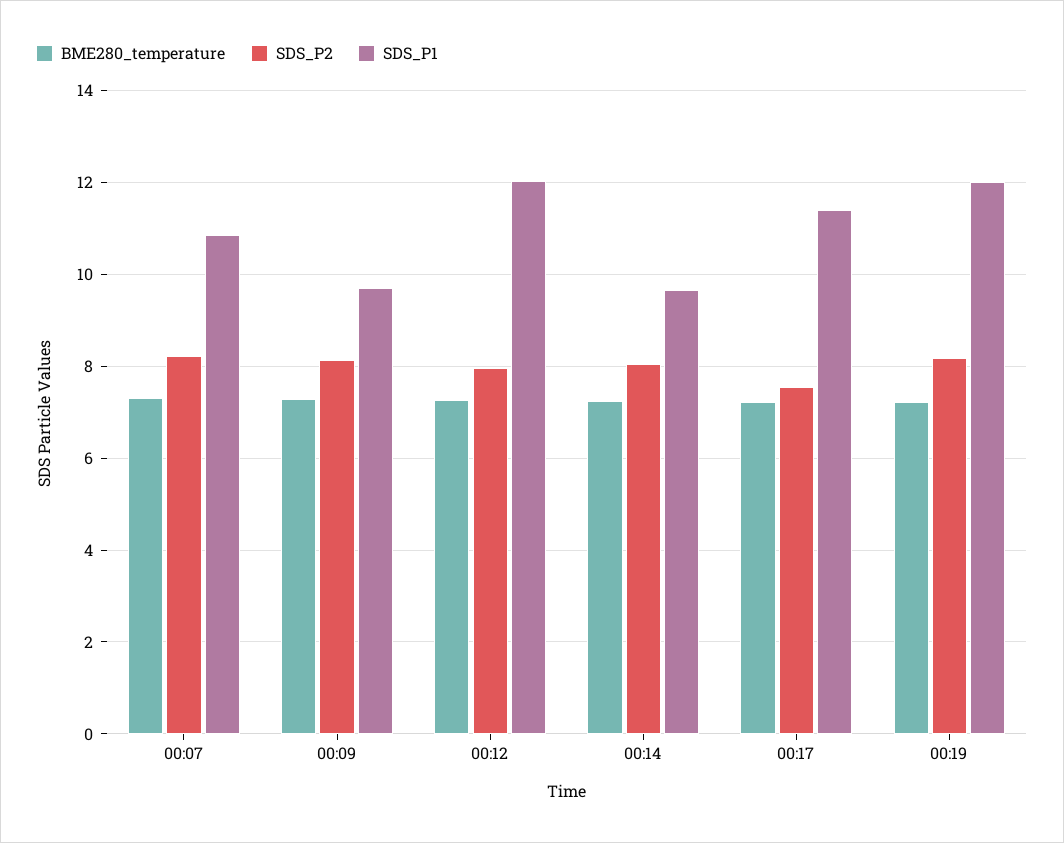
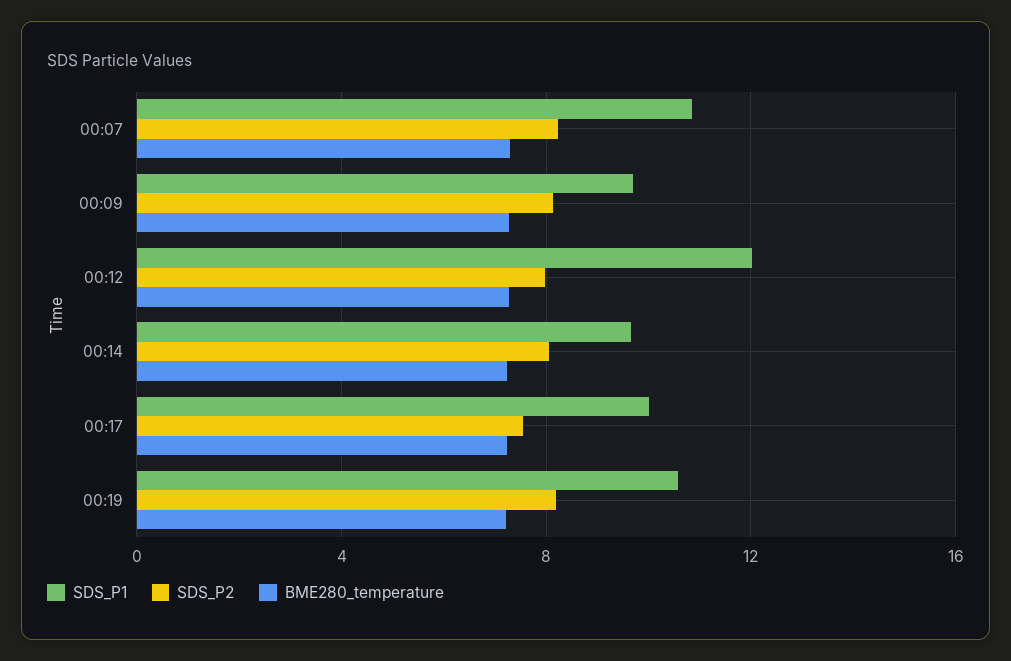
SDS_P1, 00:17: 11.4 -> 10
SDS_P1, 00:19: 12 -> 10.5

